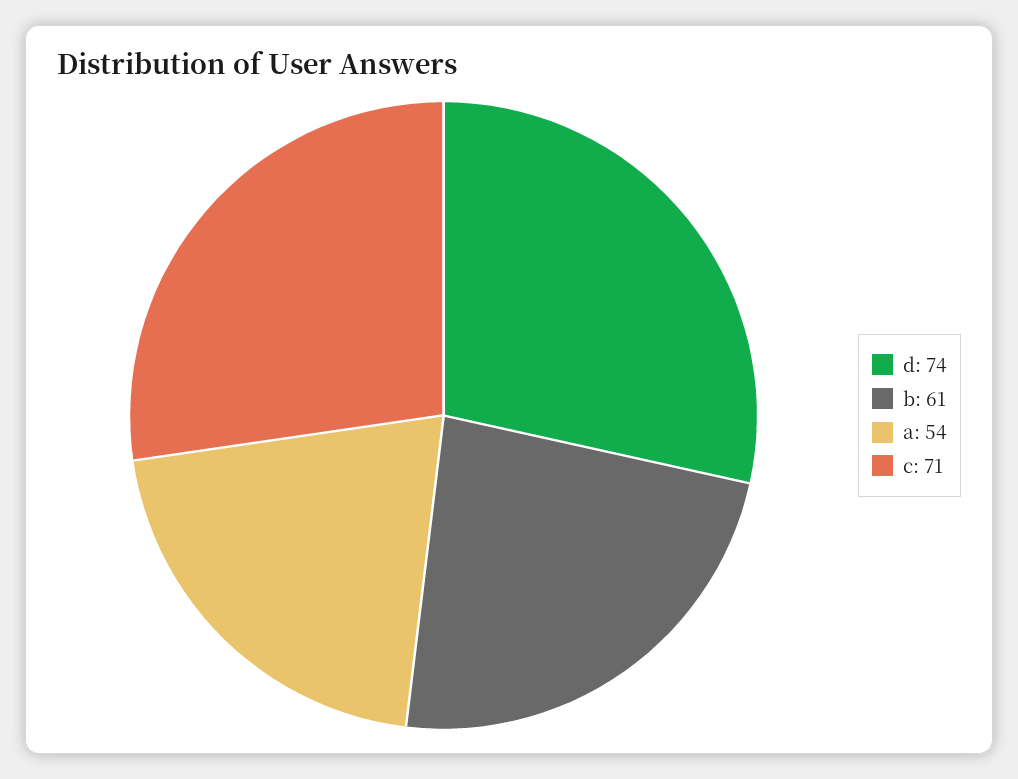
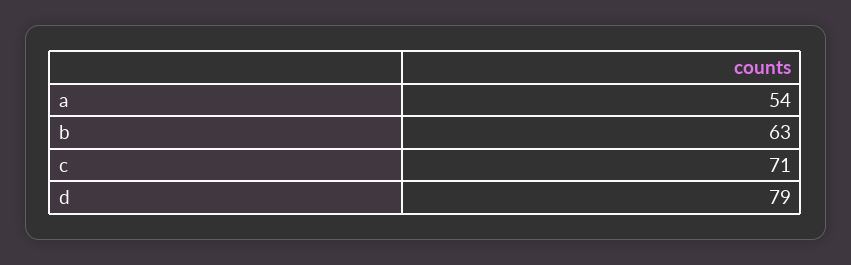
d: 74 -> 79
b: 61 -> 63

